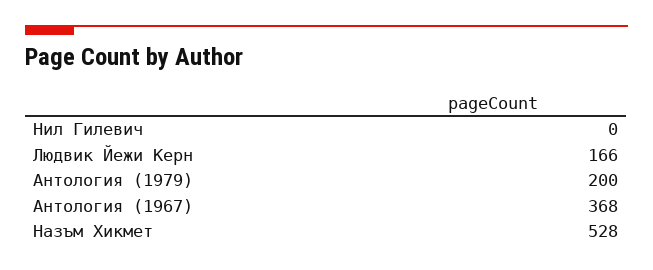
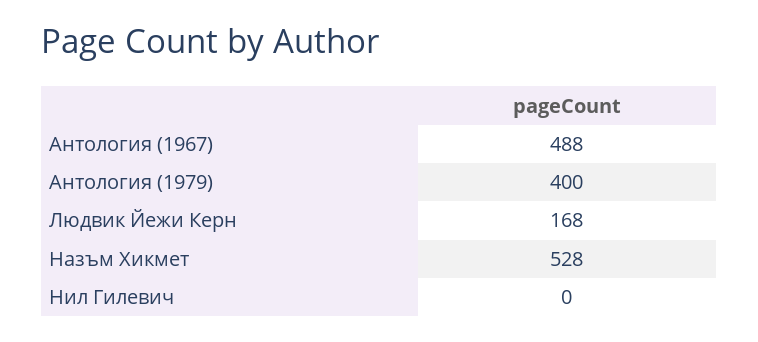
Людвик Йежи Керн: 166 -> 168
Антология (1979): 200 -> 400
Антология (1967): 368 -> 488

